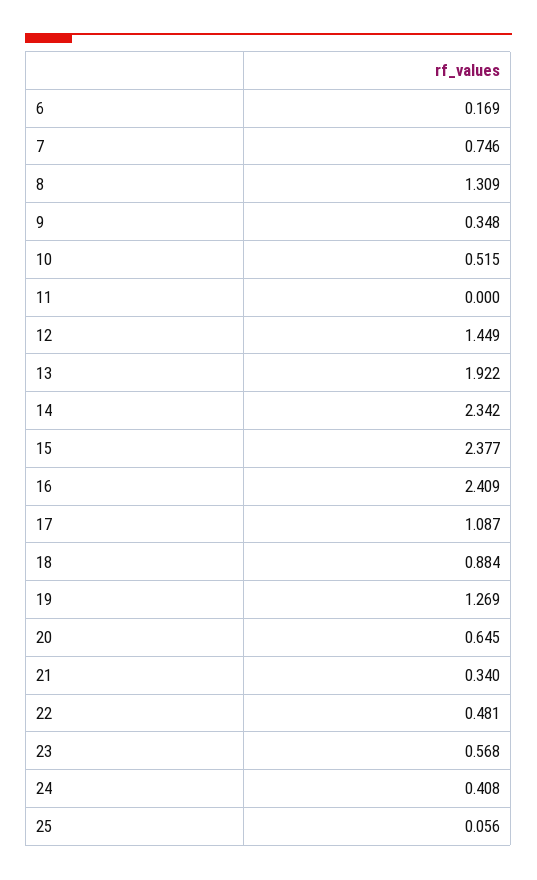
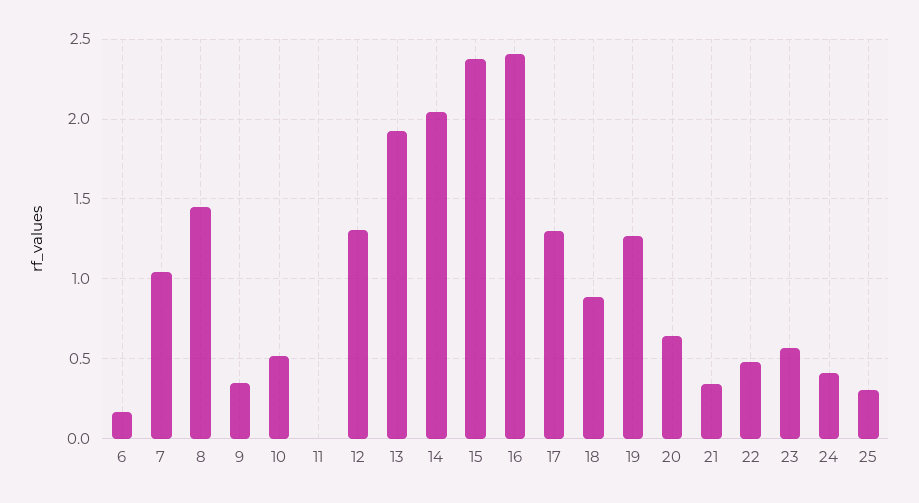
7: 0.746 -> 1.05
8: 1.309 -> 1.45
12: 1.449 -> 1.3
14: 2.342 -> 2.05
17: 1.087 -> 1.3
25: 0.056 -> 0.3

